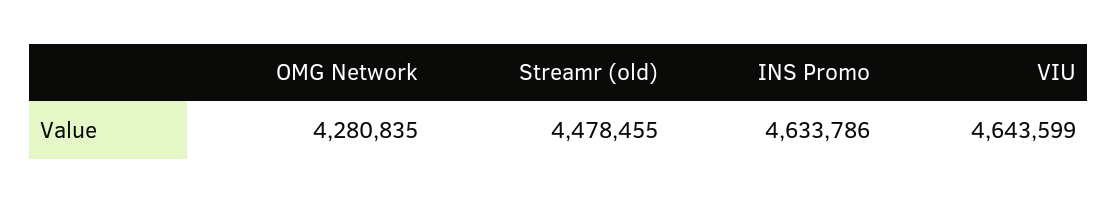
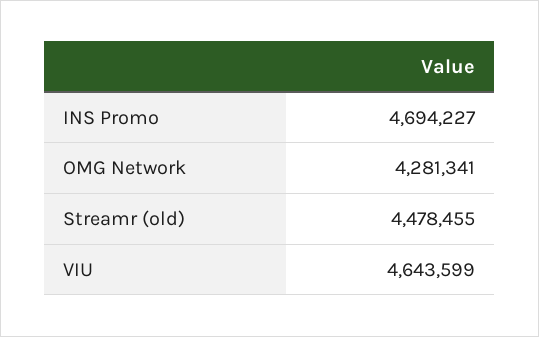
OMG Network: 4280835 -> 4281341
INS Promo: 4633786 -> 4694227

